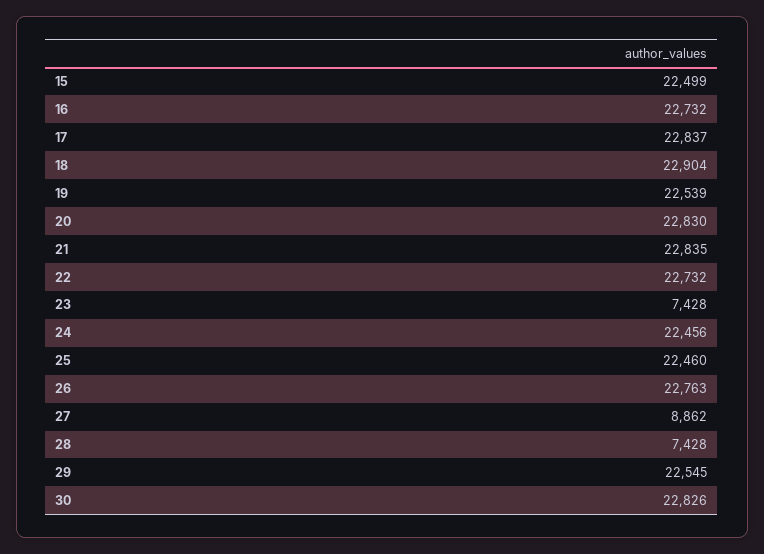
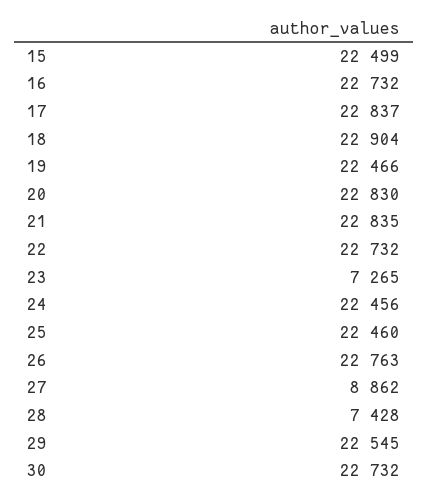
19: 22539 -> 22466
23: 7428 -> 7265
30: 22826 -> 22732

